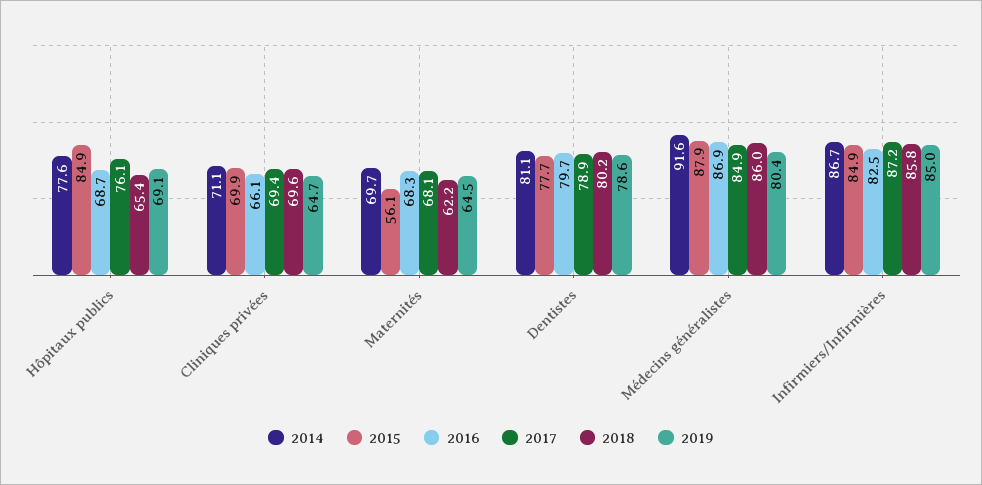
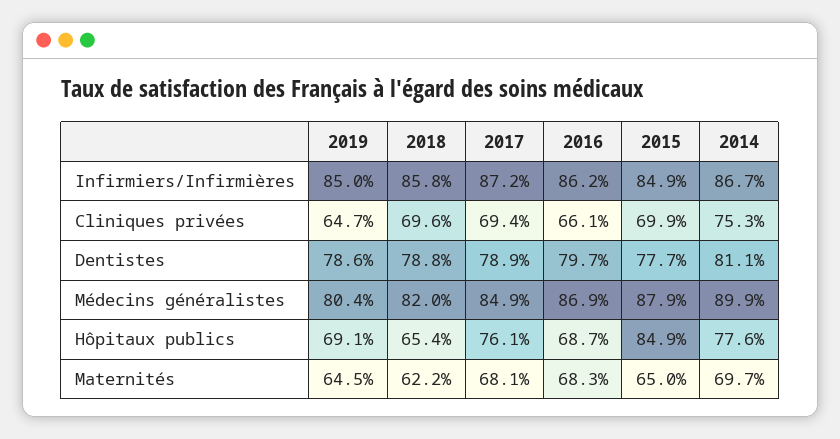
2014, Cliniques privées: 71.1 -> 75.3
2015, Maternités: 56.1 -> 65
2018, Dentistes: 80.2 -> 78.8
2014, Médecins généralistes: 91.6 -> 89.9
2018, Médecins généralistes: 86 -> 82
2016, Infirmiers/Infirmières: 82.5 -> 86.2

